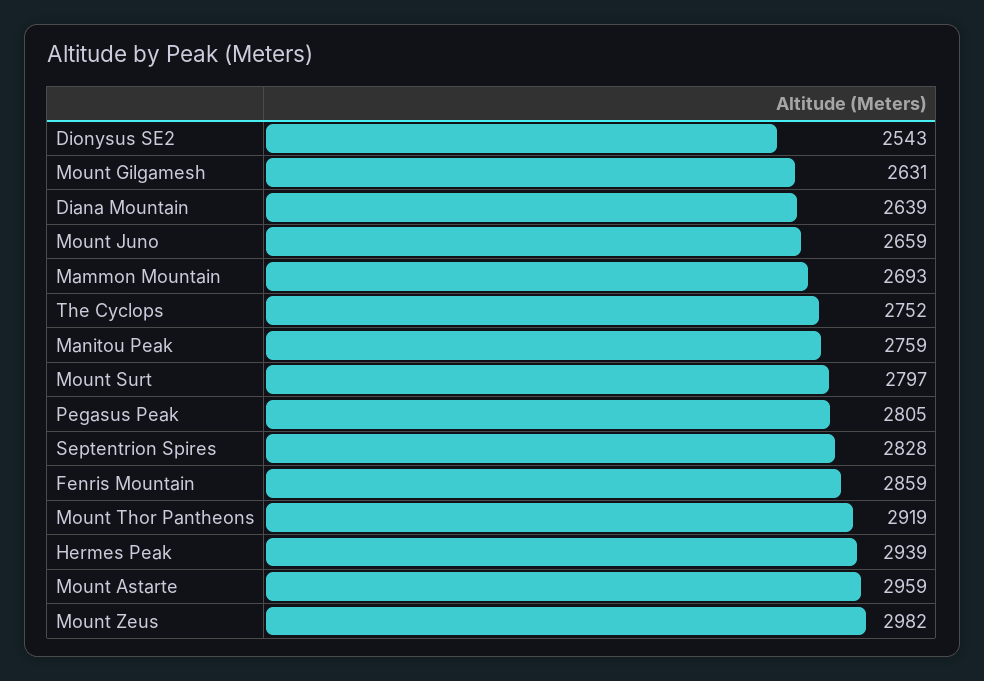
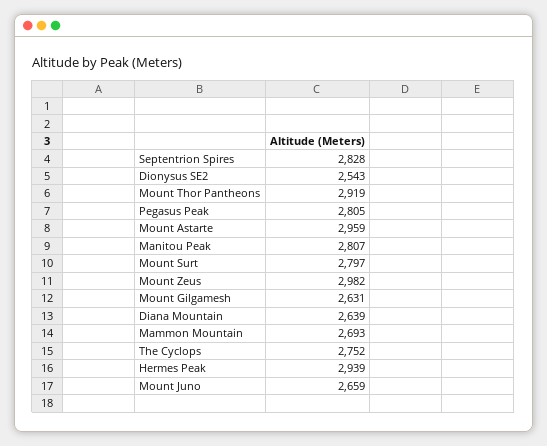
Manitou Peak: 2759 -> 2807
Fenris Mountain: 2859 -> none

